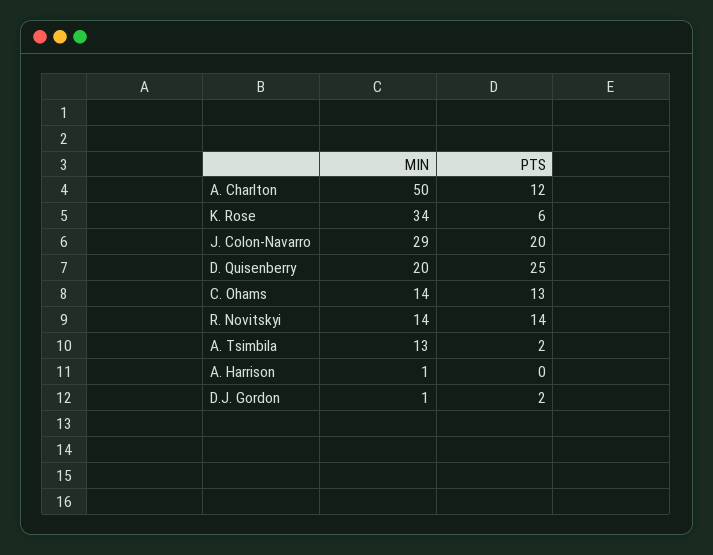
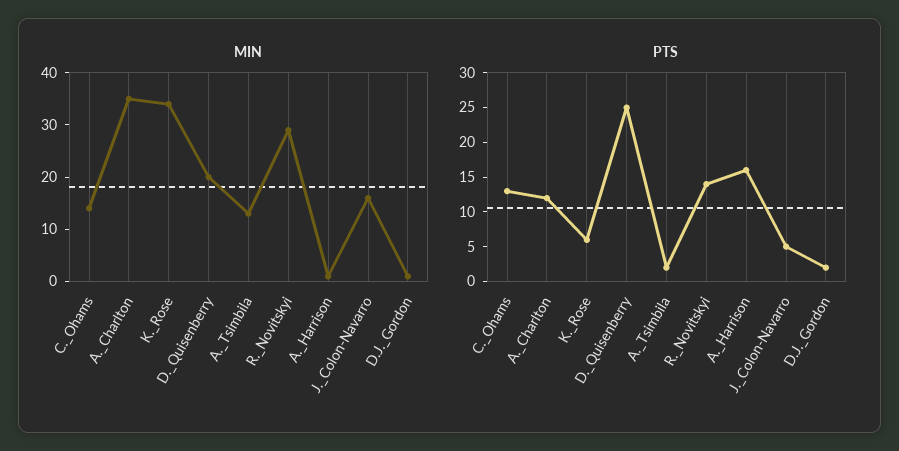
MIN, A. Charlton: 50 -> 35
MIN, J. Colon-Navarro: 29 -> 15
PTS, J. Colon-Navarro: 20 -> 5
MIN, R. Novitskyi: 14 -> 30
PTS, A. Harrison: 0 -> 15

